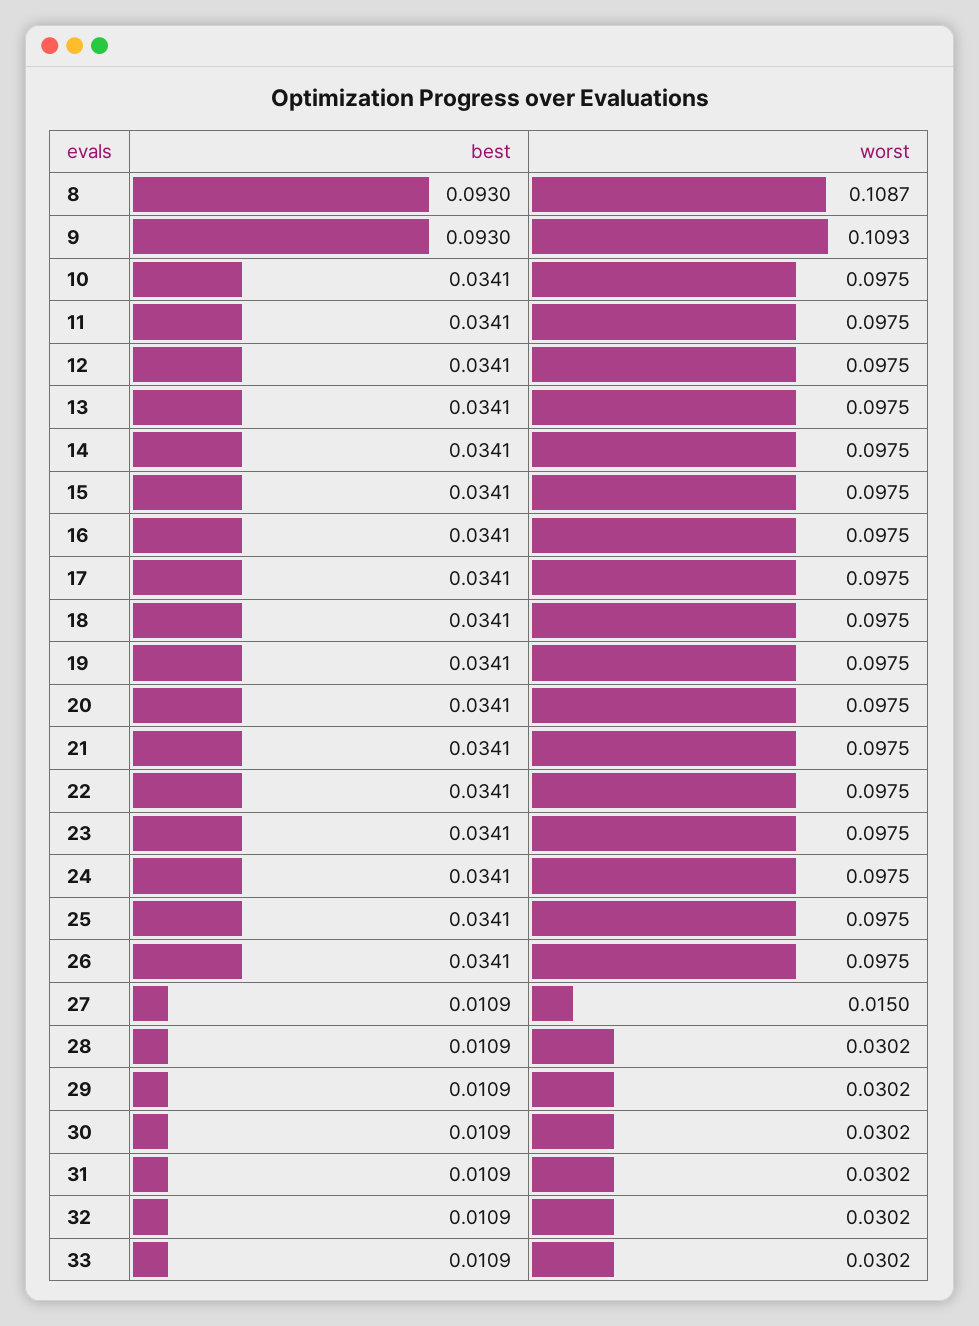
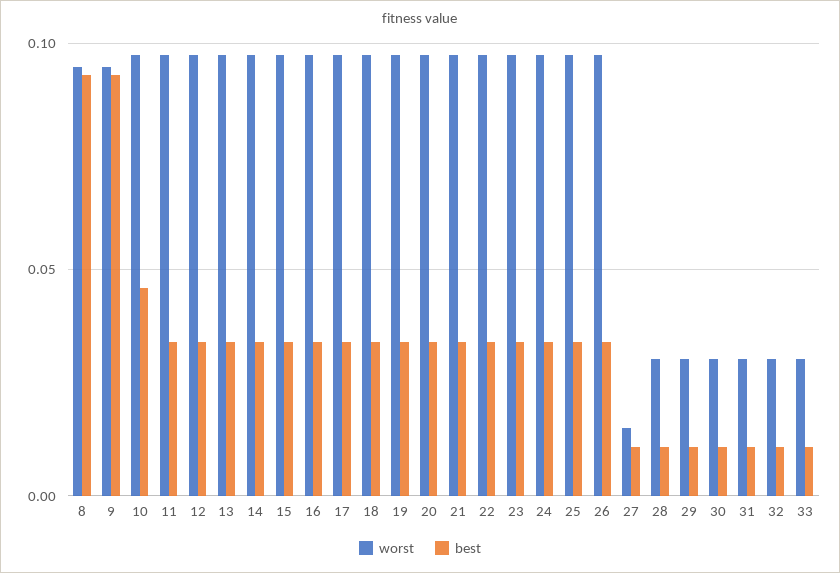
worst, 8: 0.1087 -> 0.095
worst, 9: 0.1093 -> 0.095
best, 10: 0.0341 -> 0.045

